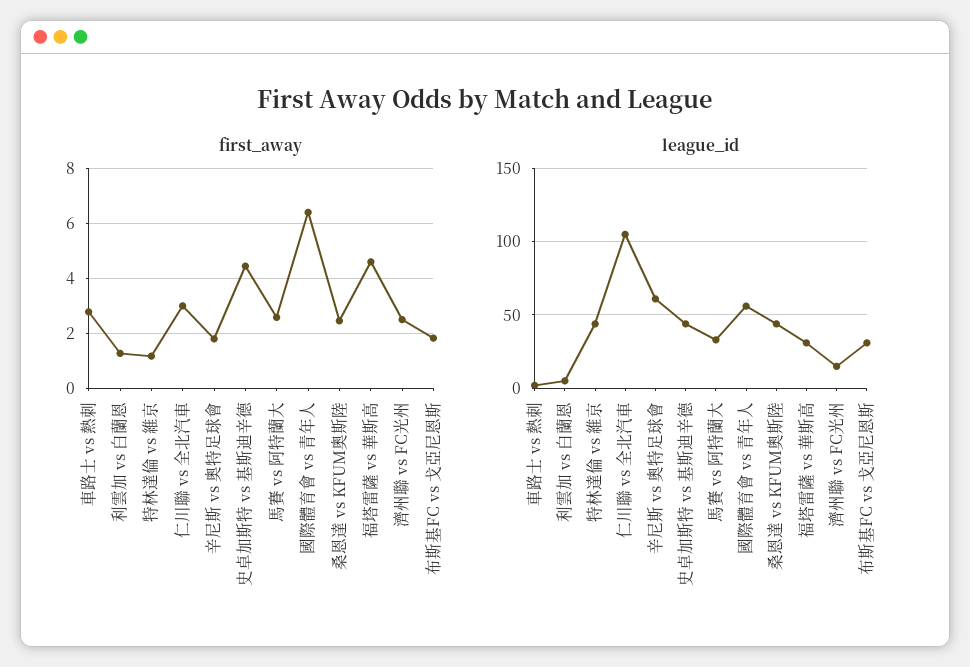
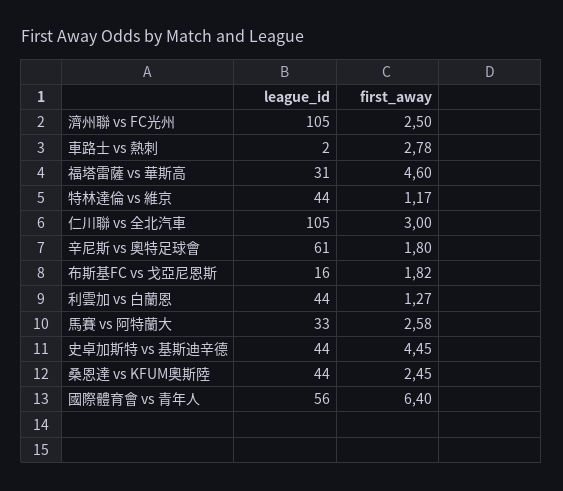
league_id, 利雲加 vs 白蘭恩: 5 -> 44
league_id, 濟州聯 vs FC光州: 15 -> 105
league_id, 布斯基FC vs 戈亞尼恩斯: 30 -> 16

